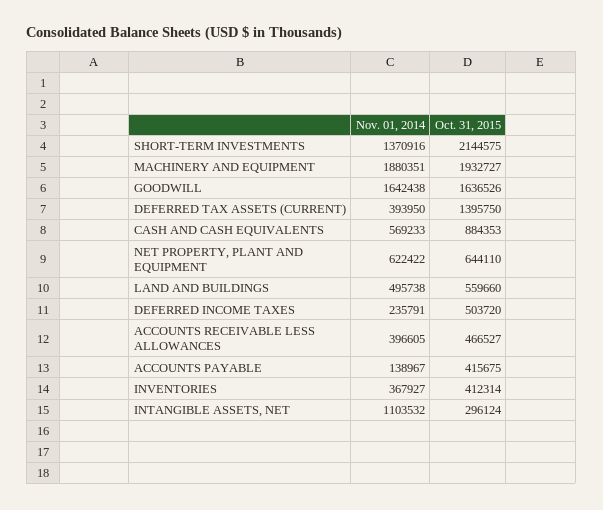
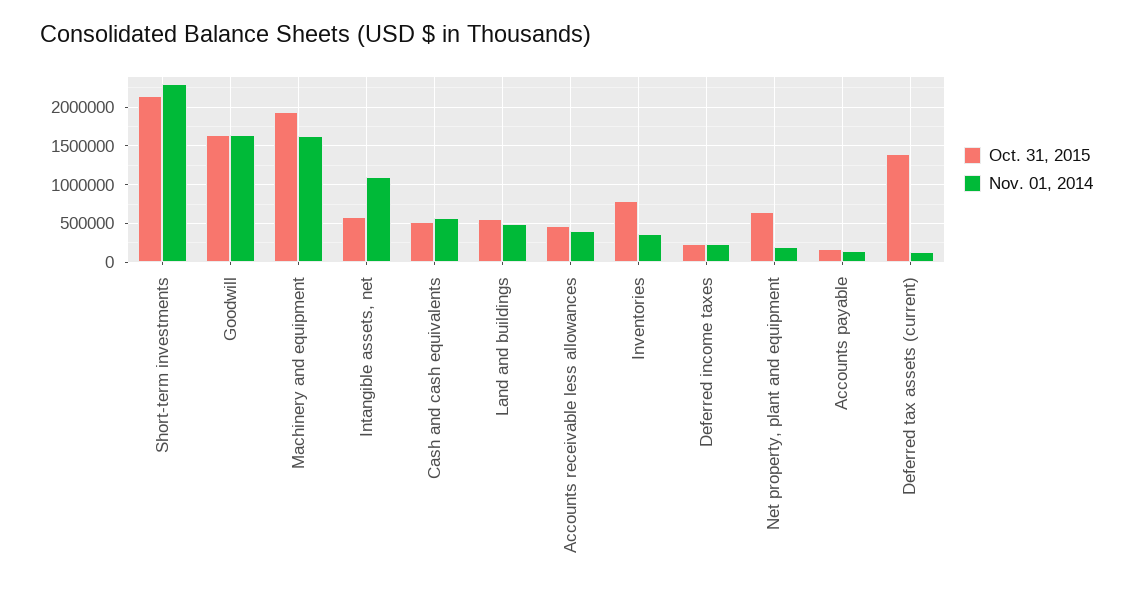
Nov. 01, 2014, SHORT-TERM INVESTMENTS: 1370916 -> 2300000
Nov. 01, 2014, MACHINERY AND EQUIPMENT: 1880351 -> 1600000
Nov. 01, 2014, DEFERRED TAX ASSETS (CURRENT): 393950 -> 100000
Oct. 31, 2015, CASH AND CASH EQUIVALENTS: 884353 -> 500000
Nov. 01, 2014, NET PROPERTY, PLANT AND EQUIPMENT: 622422 -> 200000
Oct. 31, 2015, DEFERRED INCOME TAXES: 503720 -> 200000
Oct. 31, 2015, ACCOUNTS PAYABLE: 415675 -> 200000
Oct. 31, 2015, INVENTORIES: 412314 -> 800000
Oct. 31, 2015, INTANGIBLE ASSETS, NET: 296124 -> 600000

